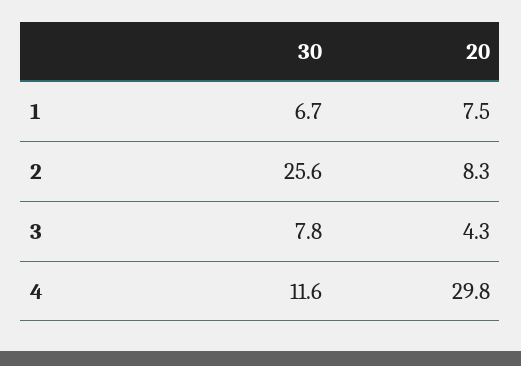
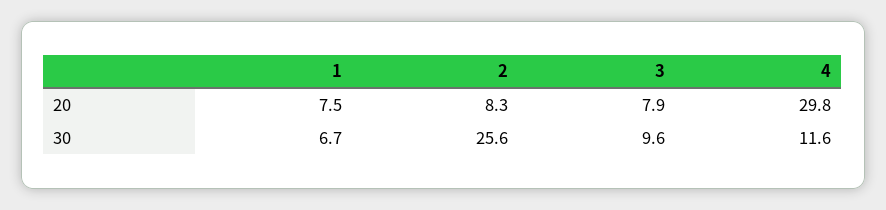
30, 3: 7.8 -> 9.6
20, 3: 4.3 -> 7.9

